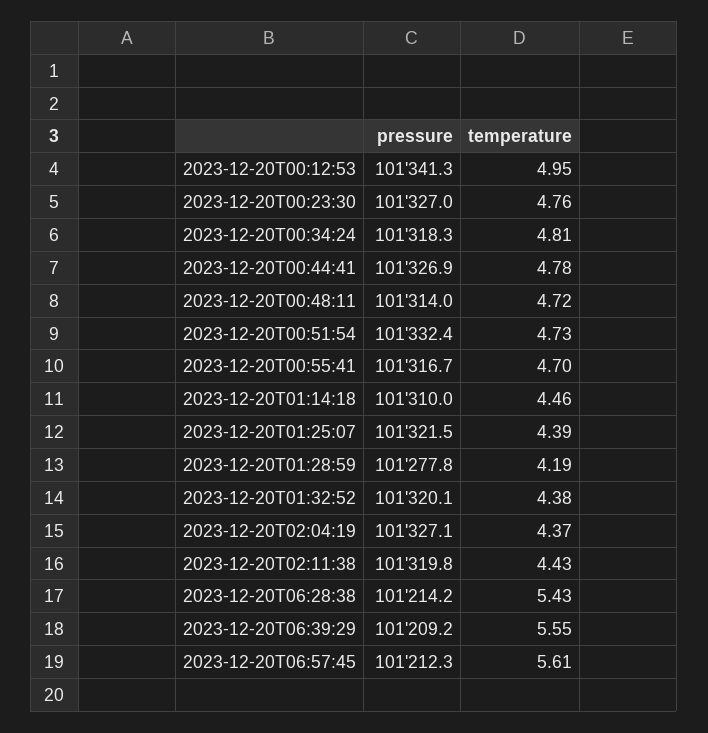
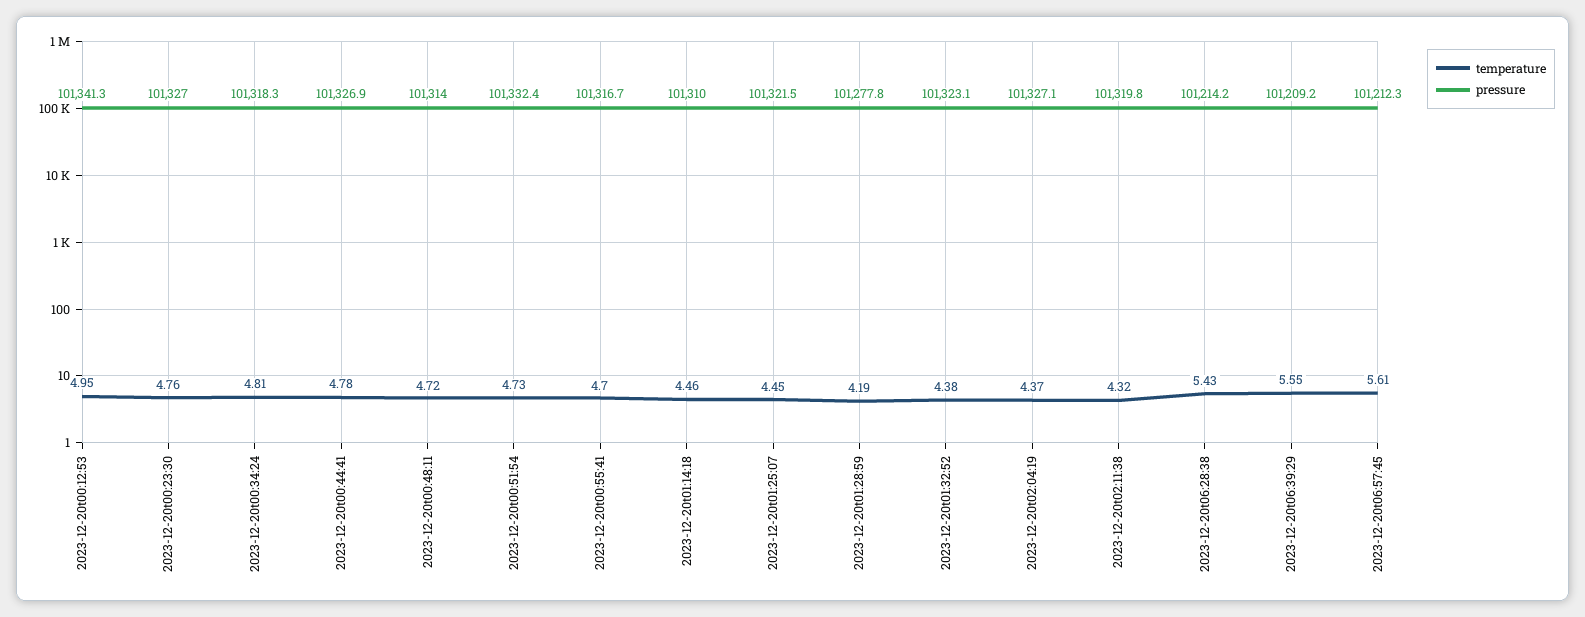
temperature, 2023-12-20T01:25:07: 4.39 -> 4.45
pressure, 2023-12-20T01:32:52: 101320.1 -> 101323.1
temperature, 2023-12-20T02:11:38: 4.43 -> 4.32

